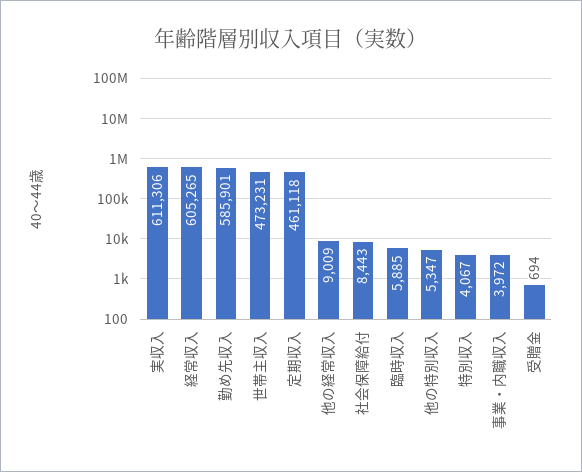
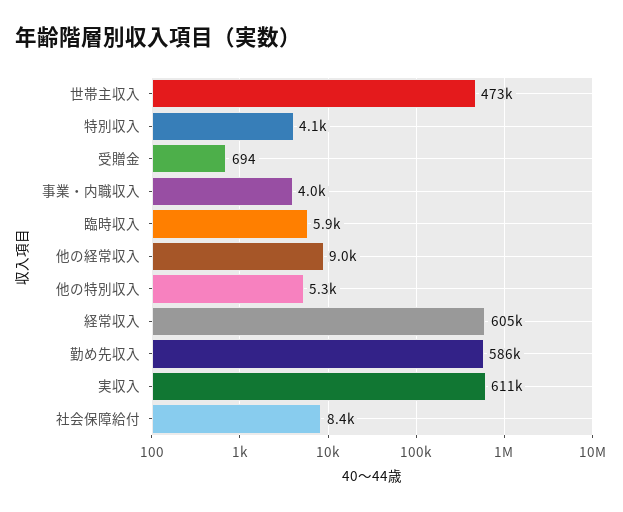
定期収入: 461118 -> none

